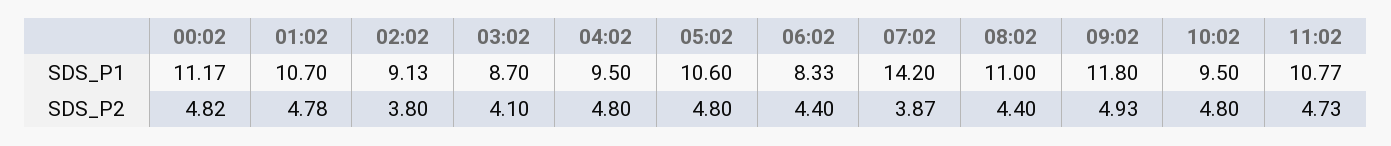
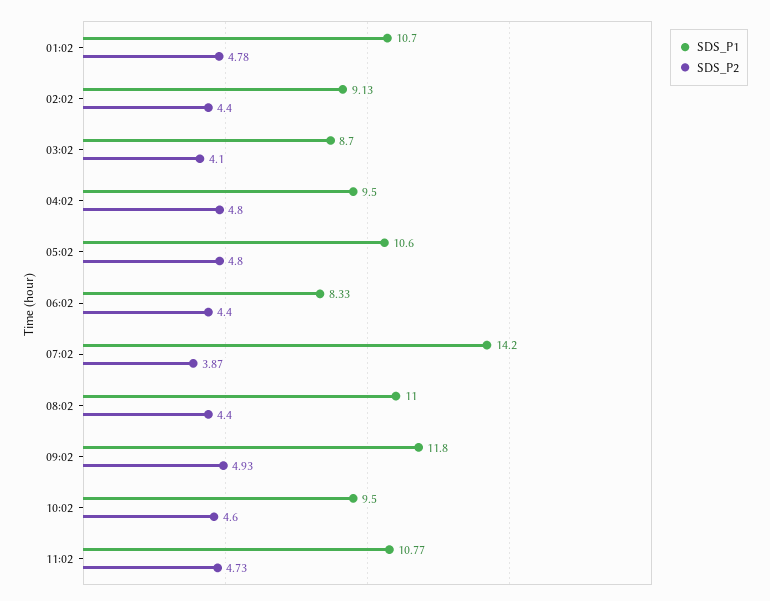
SDS_P1, 00:02: 11.17 -> none
SDS_P2, 00:02: 4.82 -> none
SDS_P2, 02:02: 3.8 -> 4.4
SDS_P2, 10:02: 4.8 -> 4.6

